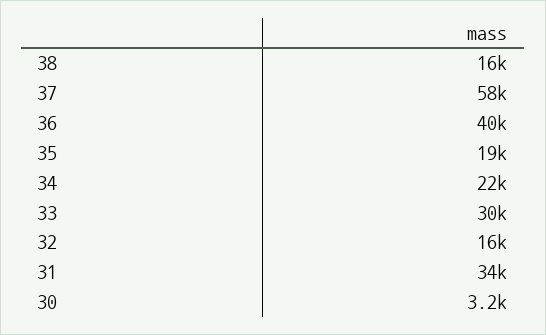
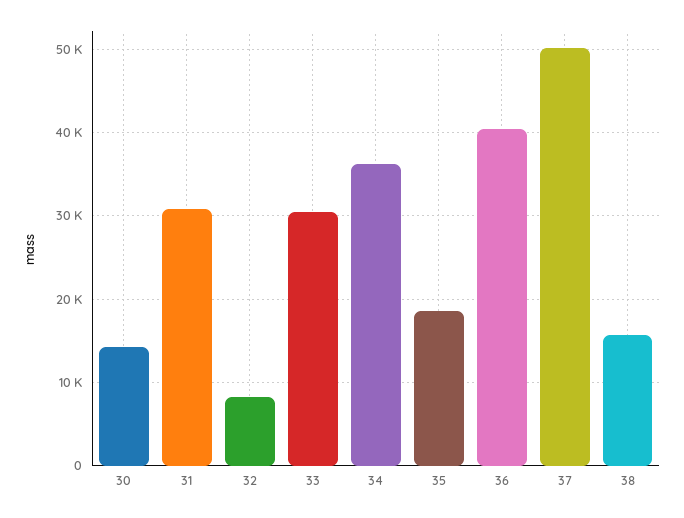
37: 58000 -> 50000
34: 22000 -> 36000
32: 16000 -> 8000
31: 34000 -> 31000
30: 3200 -> 14000

